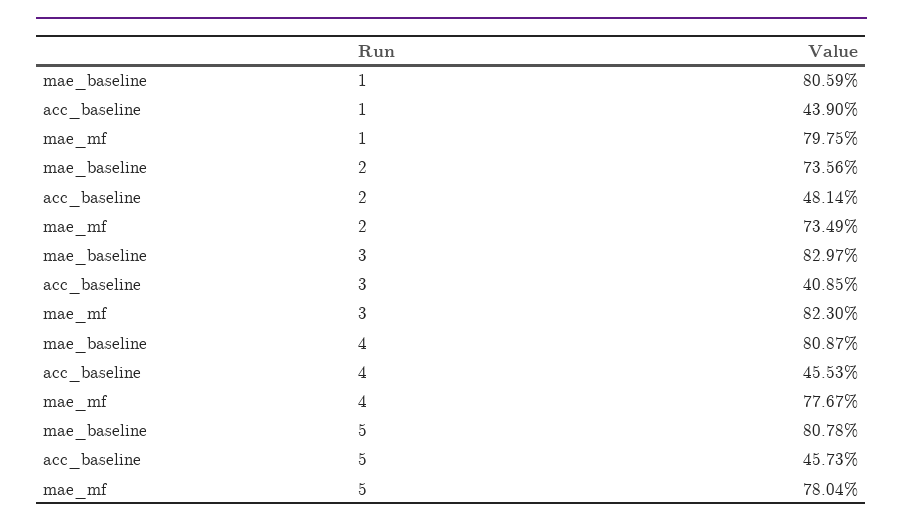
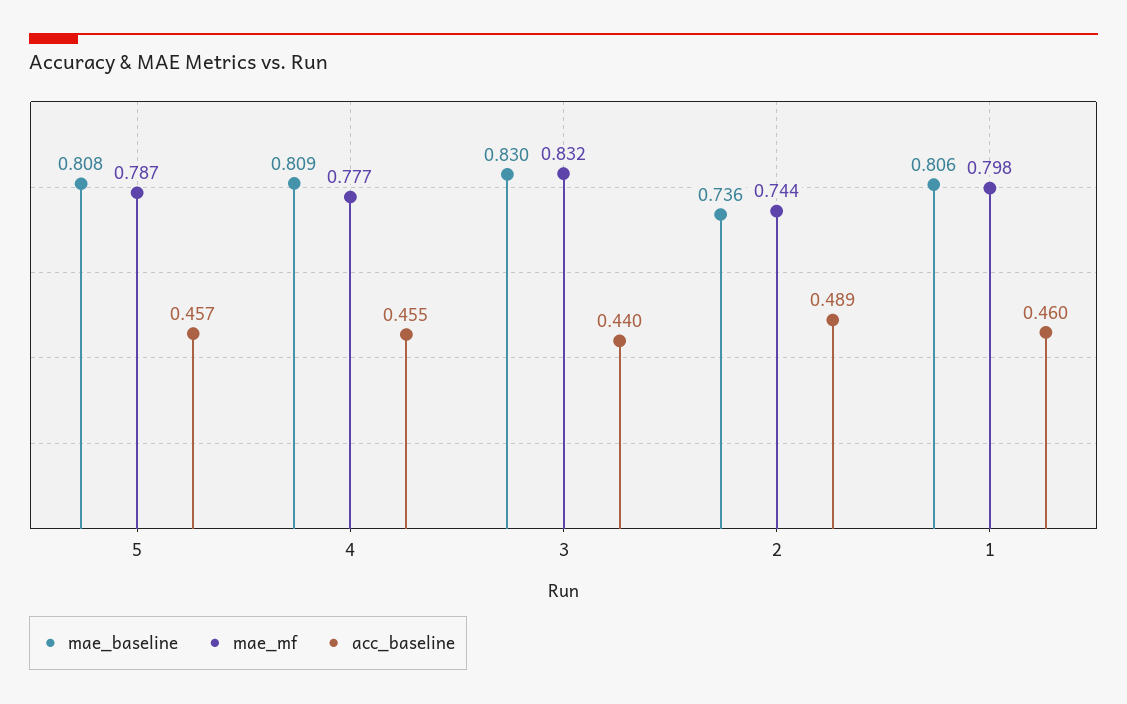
acc_baseline, 1: 0.439 -> 0.46
acc_baseline, 2: 0.4814 -> 0.489
mae_mf, 2: 0.7349 -> 0.744
acc_baseline, 3: 0.4085 -> 0.44
mae_mf, 3: 0.823 -> 0.832
mae_mf, 5: 0.7804 -> 0.787

